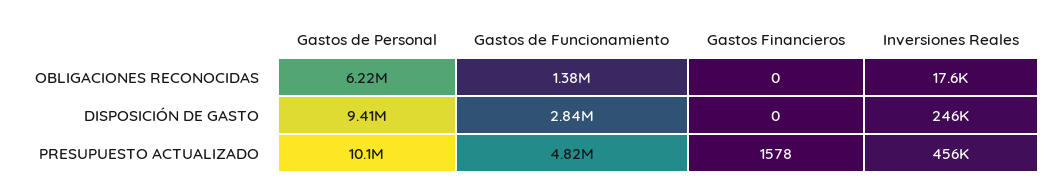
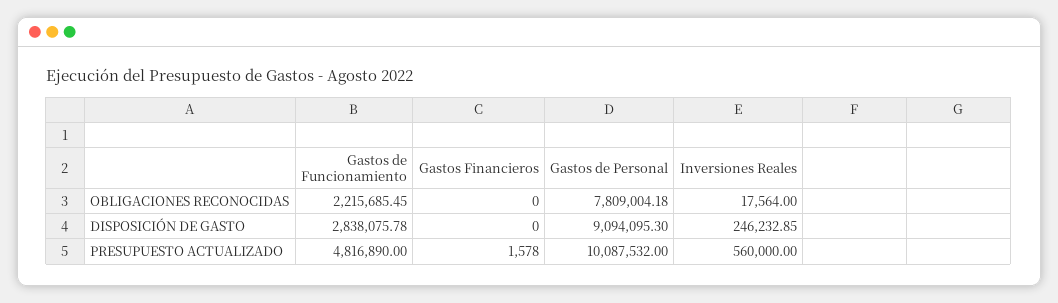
Gastos de Personal, OBLIGACIONES RECONOCIDAS: 6220000 -> 7809004.18
Gastos de Funcionamiento, OBLIGACIONES RECONOCIDAS: 1380000 -> 2215685.45
Gastos de Personal, DISPOSICIÓN DE GASTO: 9410000 -> 9094095.3
Inversiones Reales, PRESUPUESTO ACTUALIZADO: 456000 -> 560000

